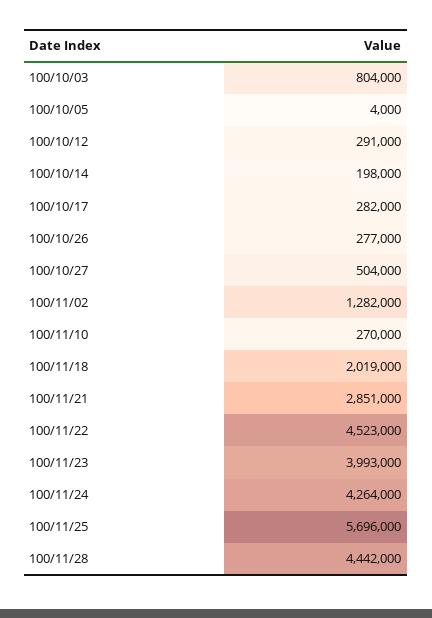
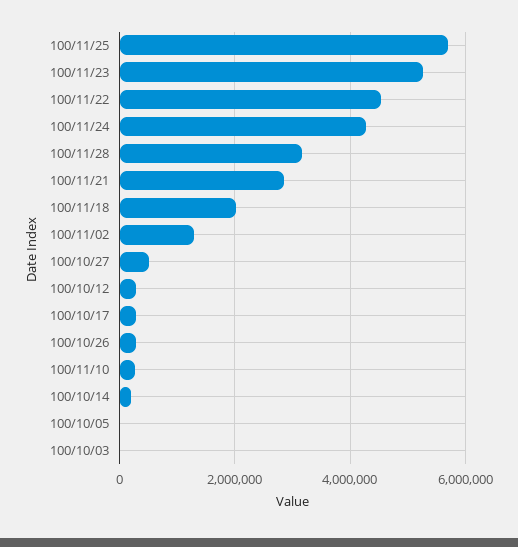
100/10/03: 804000 -> 0
100/11/23: 3993000 -> 5200000
100/11/28: 4442000 -> 3200000

